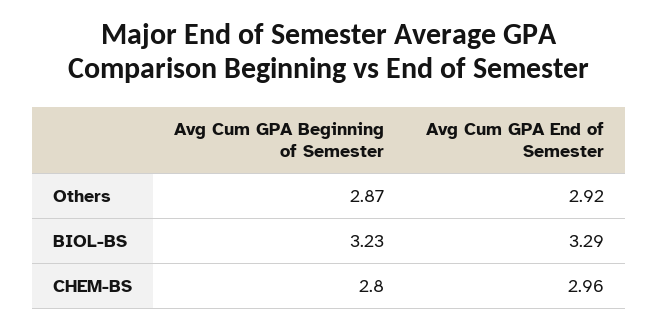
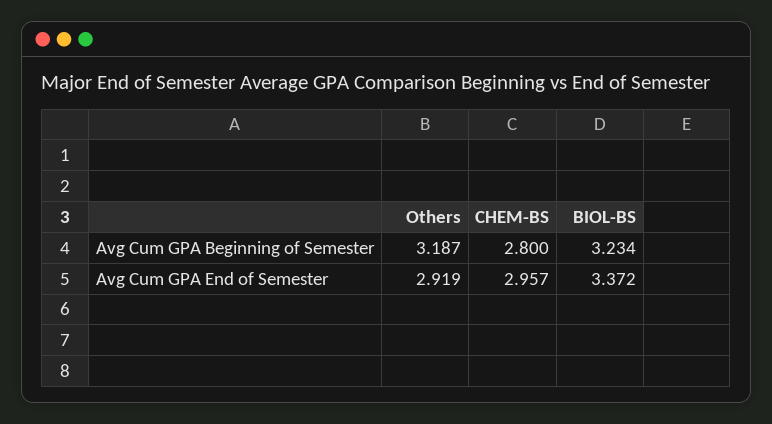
Avg Cum GPA Beginning of Semester, Others: 2.87 -> 3.187
Avg Cum GPA End of Semester, BIOL-BS: 3.29 -> 3.372

